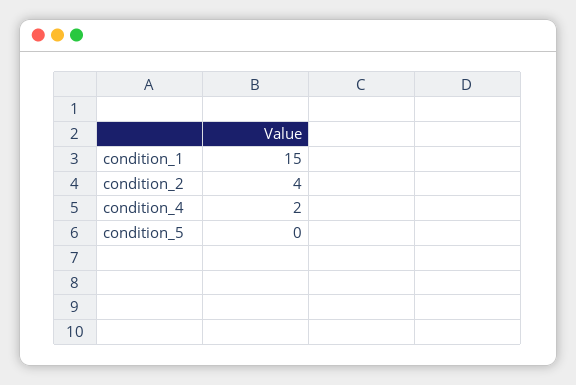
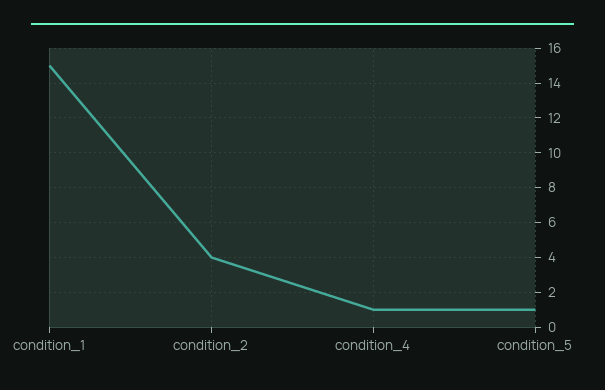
condition_4: 2 -> 1
condition_5: 0 -> 1

